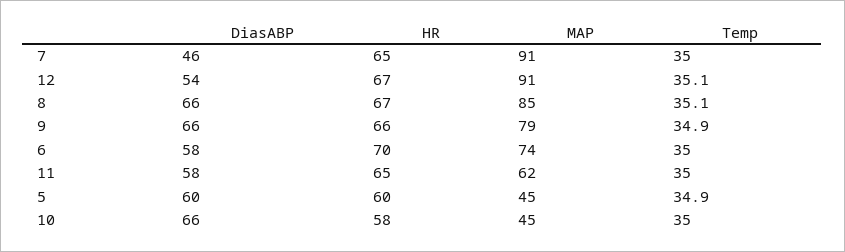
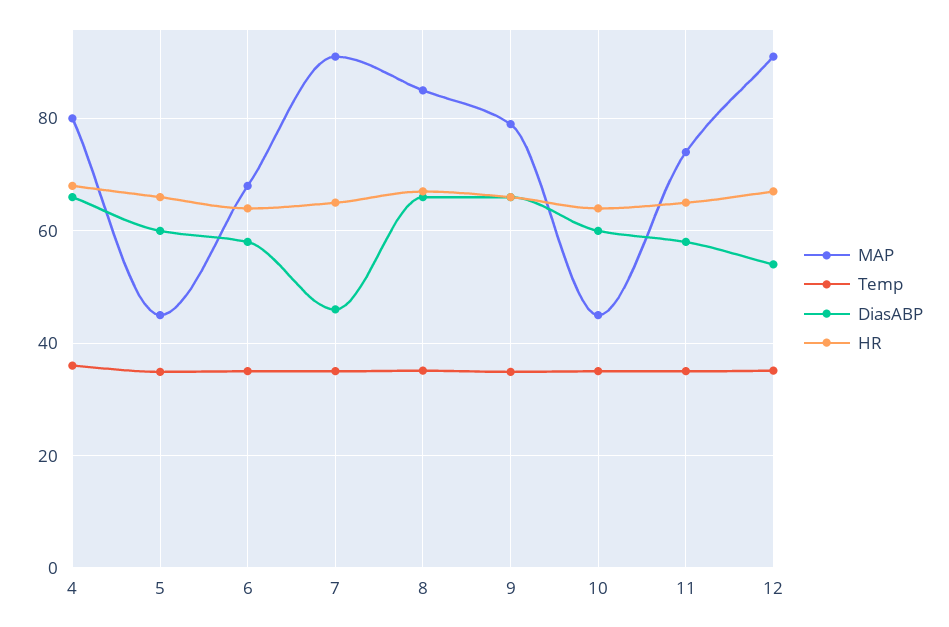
HR, 6: 70 -> 64
MAP, 6: 74 -> 68
MAP, 11: 62 -> 74
HR, 5: 60 -> 66
DiasABP, 10: 66 -> 60
HR, 10: 58 -> 64
MAP, 4: none -> 80
Temp, 4: none -> 36
DiasABP, 4: none -> 66
HR, 4: none -> 68

